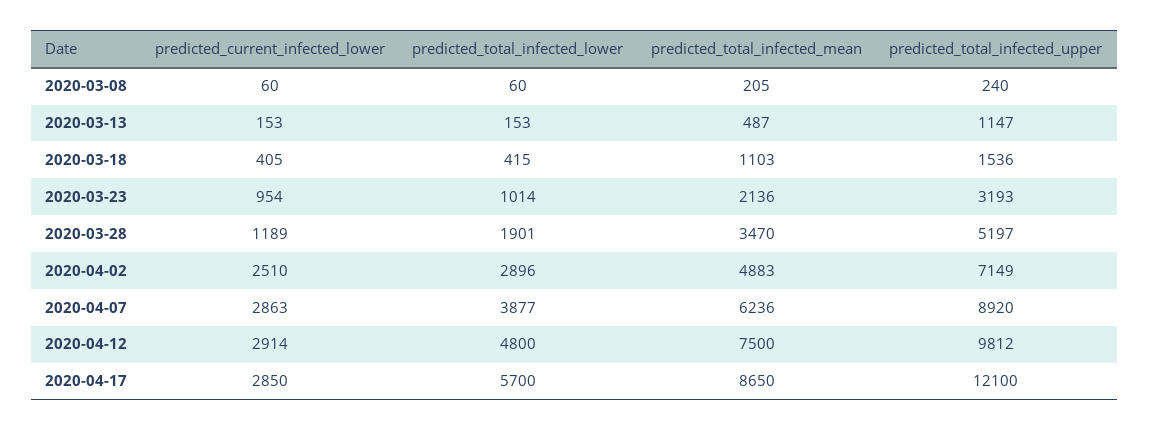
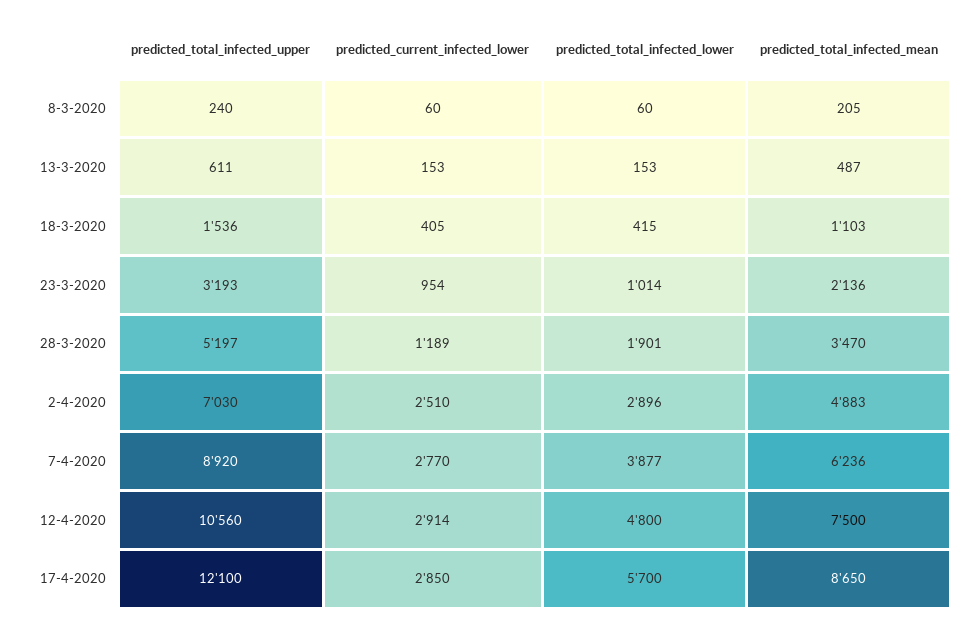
predicted_total_infected_upper, 2020-03-13: 1147 -> 611
predicted_total_infected_upper, 2020-04-02: 7149 -> 7030
predicted_current_infected_lower, 2020-04-07: 2863 -> 2770
predicted_total_infected_upper, 2020-04-12: 9812 -> 10560

